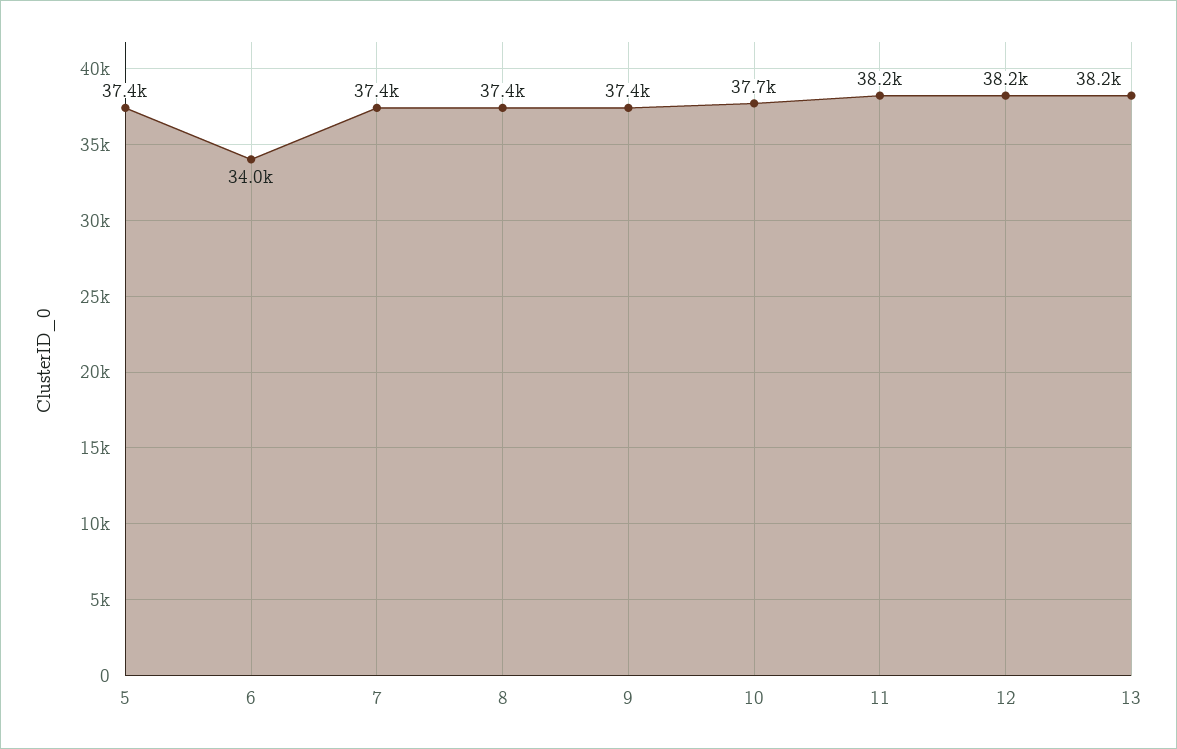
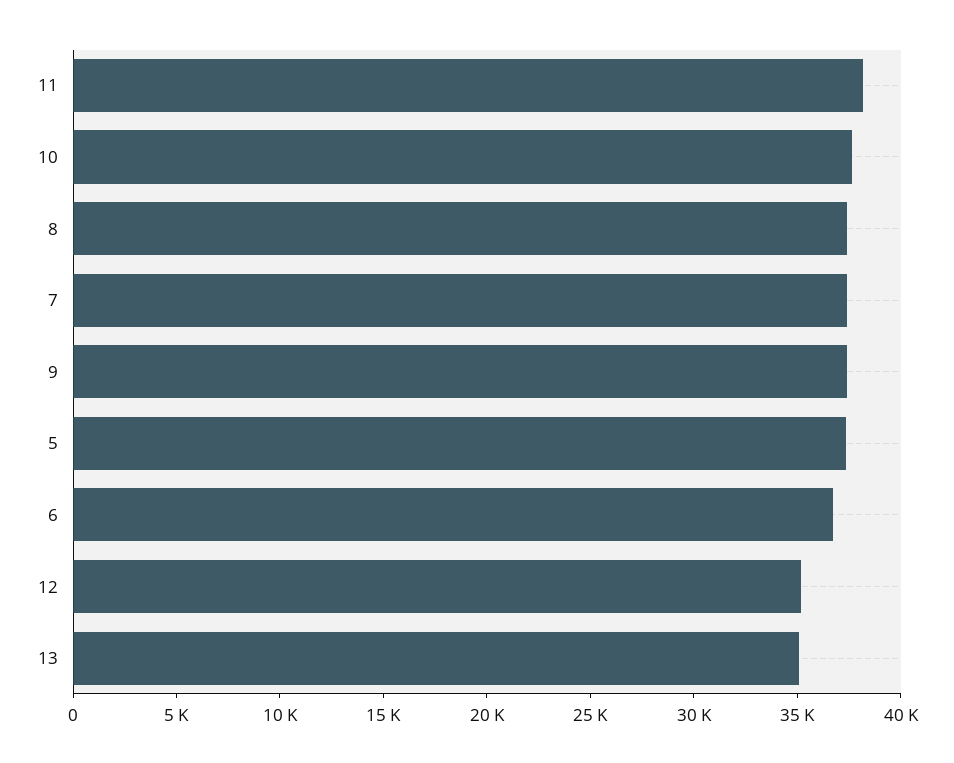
6: 34000 -> 37000
12: 38200 -> 35000
13: 38200 -> 35000

